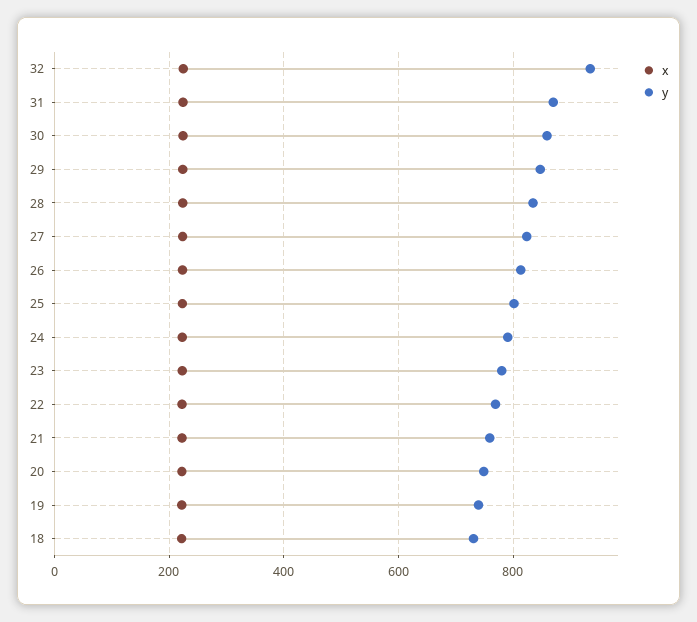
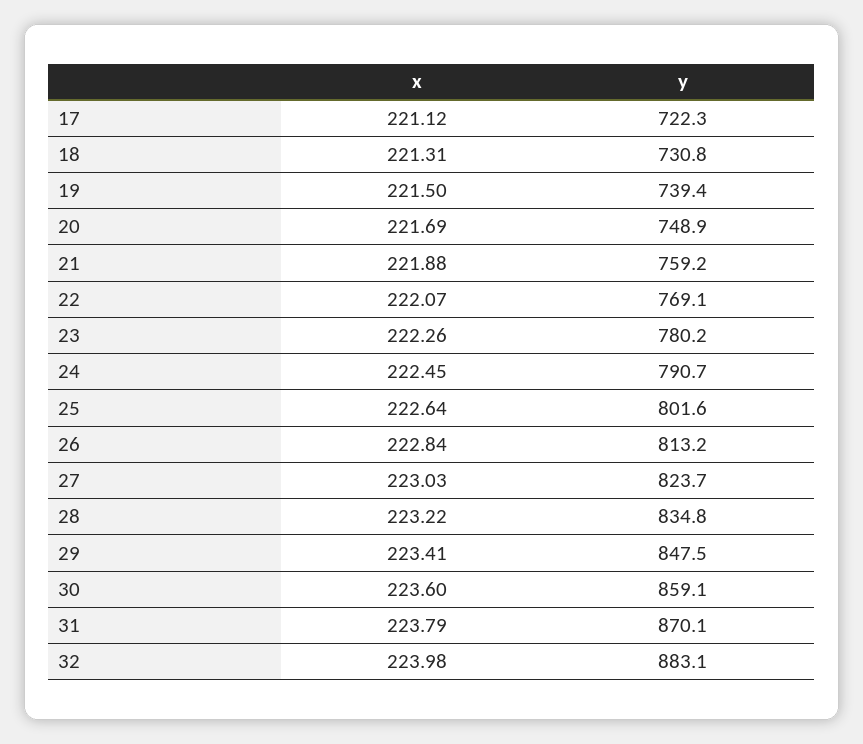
y, 32: 940 -> 883.1
x, 17: none -> 221.12
y, 17: none -> 722.3

